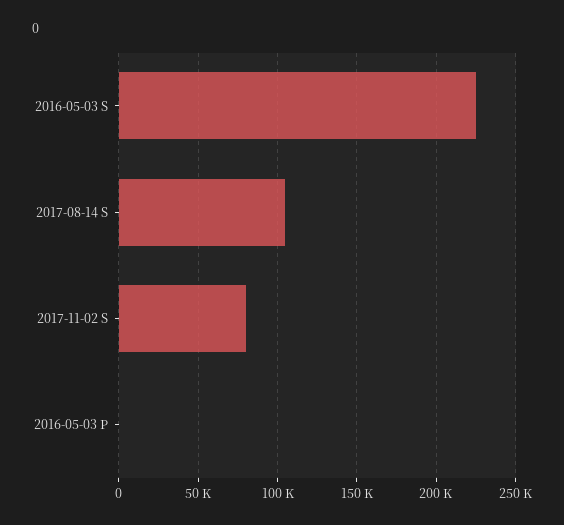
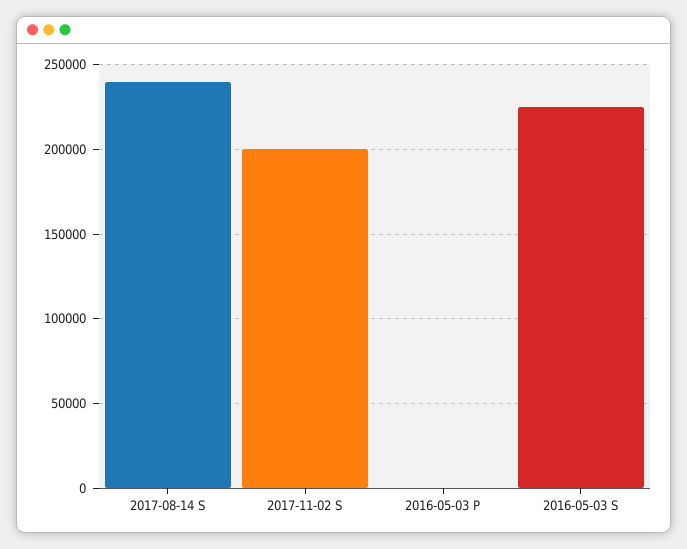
2017-08-14 S: 105000 -> 240000
2017-11-02 S: 80000 -> 200000

